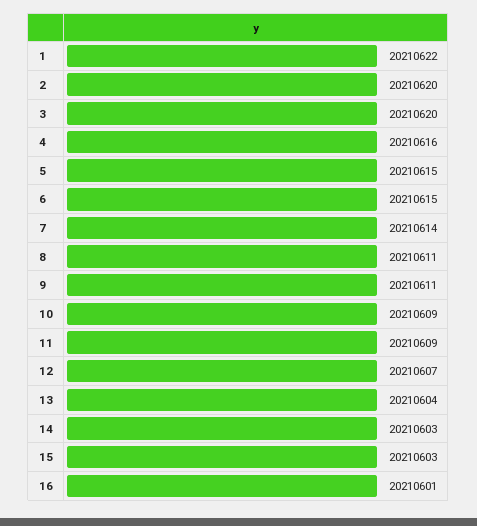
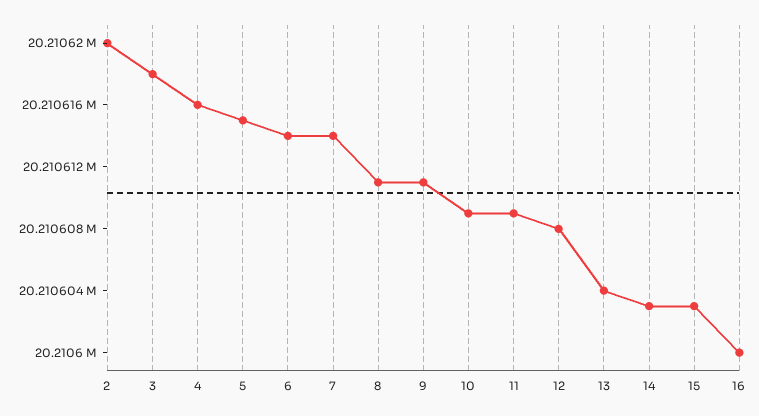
1: 20210622 -> none
3: 20210620 -> 20210618
6: 20210615 -> 20210614
12: 20210607 -> 20210608
16: 20210601 -> 20210600

